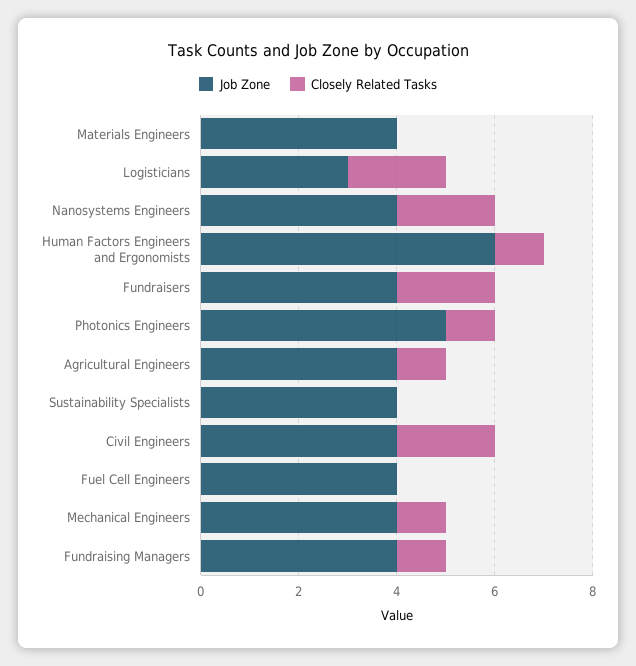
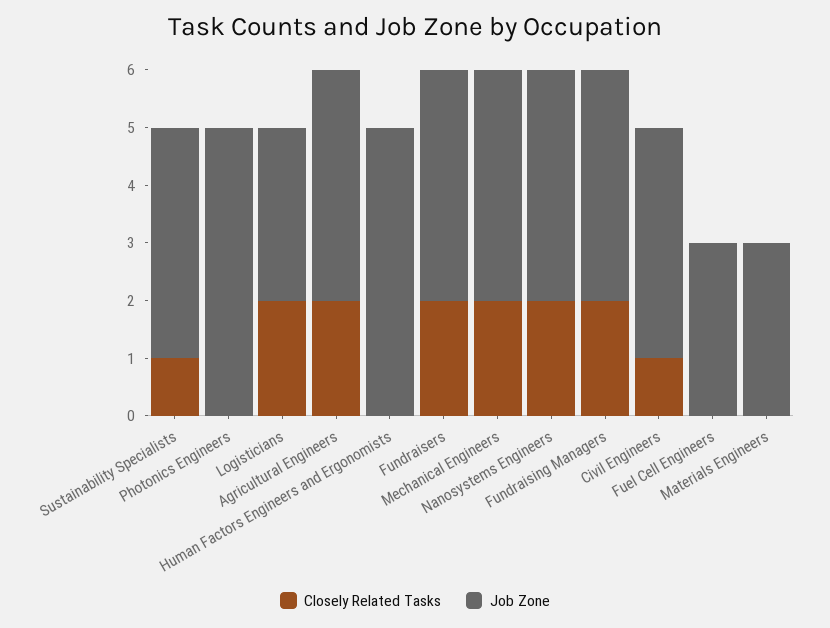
Job Zone, Materials Engineers: 4 -> 3
Job Zone, Human Factors Engineers and Ergonomists: 6 -> 5
Closely Related Tasks, Human Factors Engineers and Ergonomists: 1 -> 0
Closely Related Tasks, Photonics Engineers: 1 -> 0
Closely Related Tasks, Agricultural Engineers: 1 -> 2
Closely Related Tasks, Sustainability Specialists: 0 -> 1
Closely Related Tasks, Civil Engineers: 2 -> 1
Job Zone, Fuel Cell Engineers: 4 -> 3
Closely Related Tasks, Mechanical Engineers: 1 -> 2
Closely Related Tasks, Fundraising Managers: 1 -> 2

